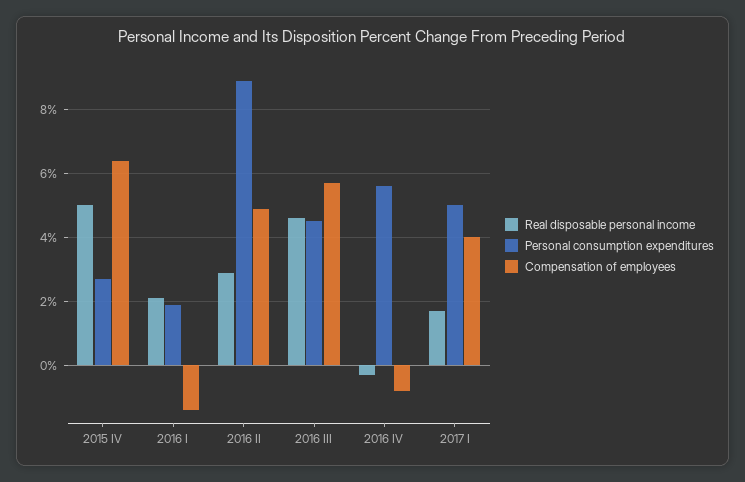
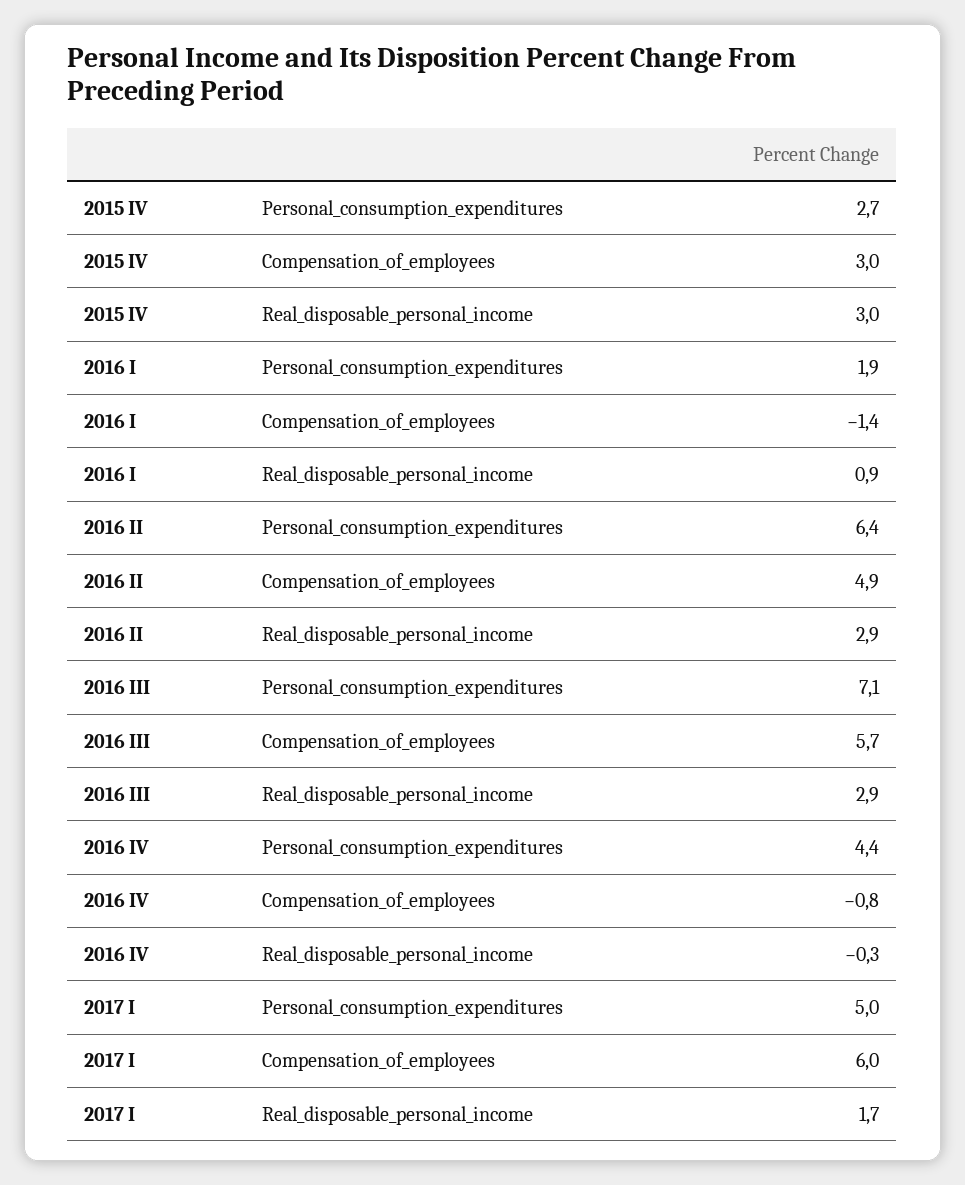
Real disposable personal income, 2015 IV: 5 -> 3
Compensation of employees, 2015 IV: 6.5 -> 3
Real disposable personal income, 2016 I: 2 -> 0.9
Personal consumption expenditures, 2016 II: 9 -> 6.4
Real disposable personal income, 2016 III: 4.5 -> 2.9
Personal consumption expenditures, 2016 III: 4.5 -> 7.1
Personal consumption expenditures, 2016 IV: 5.5 -> 4.4
Compensation of employees, 2017 I: 4 -> 6

